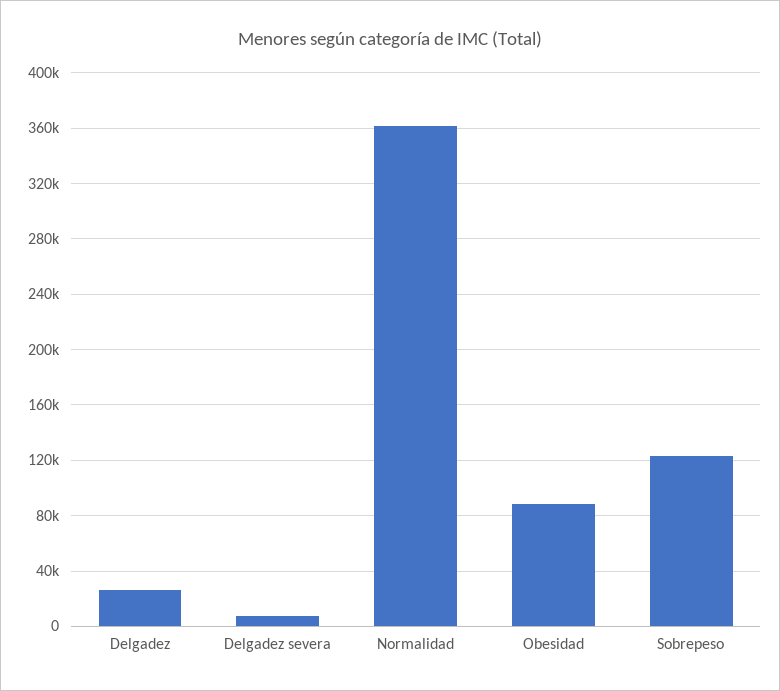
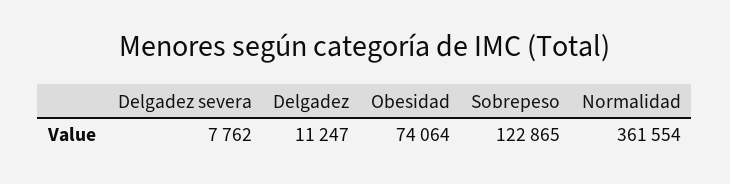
Delgadez: 25000 -> 11247
Obesidad: 90000 -> 74064

